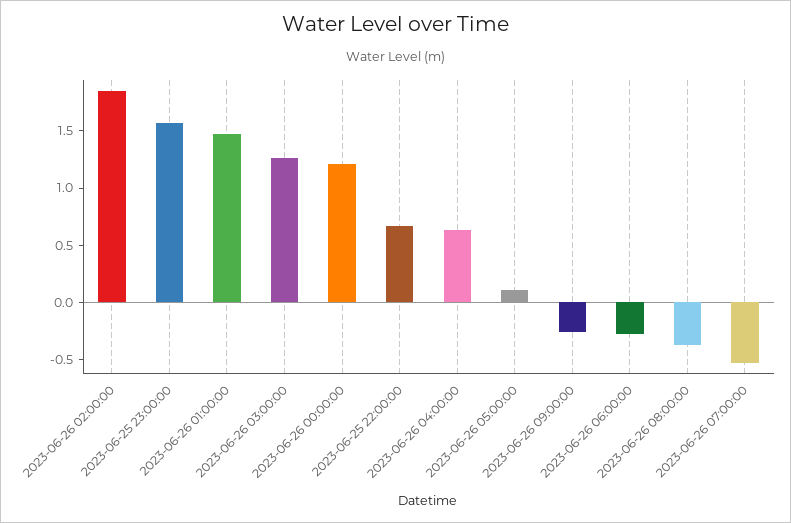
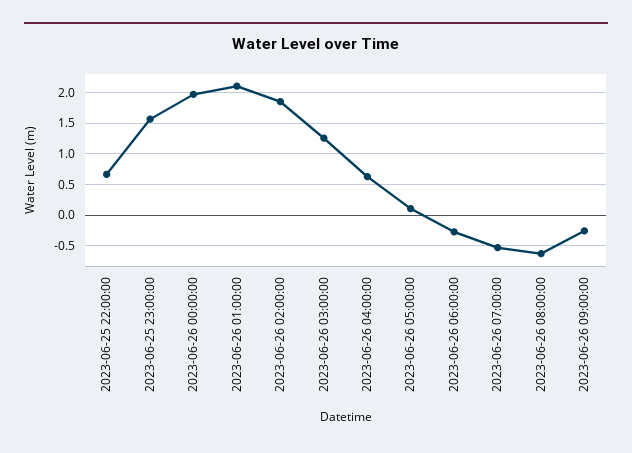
2023-06-26 01:00:00: 1.5 -> 2.1
2023-06-26 00:00:00: 1.2 -> 2
2023-06-26 08:00:00: -0.4 -> -0.6

